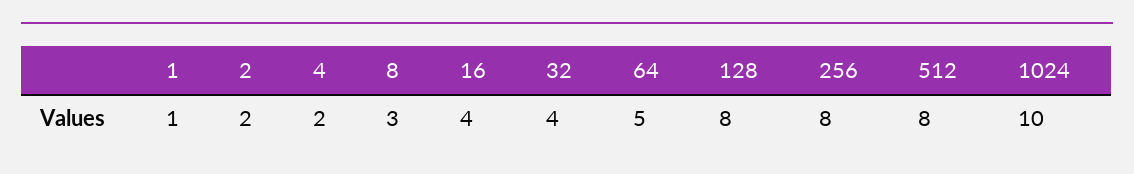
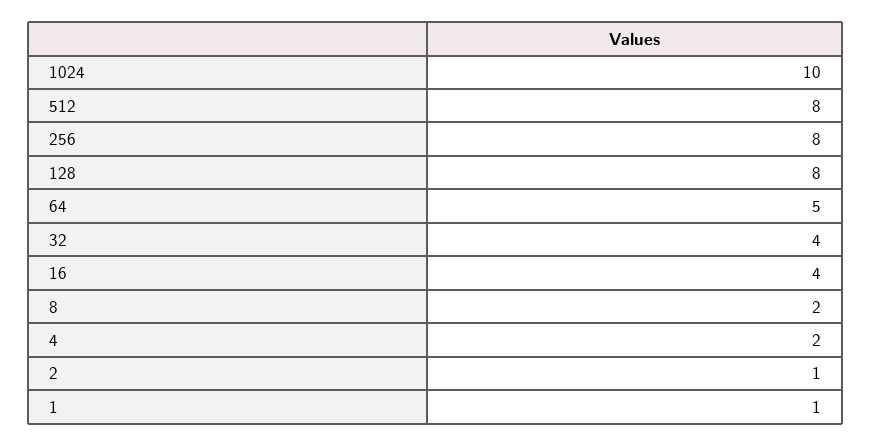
2: 2 -> 1
8: 3 -> 2

